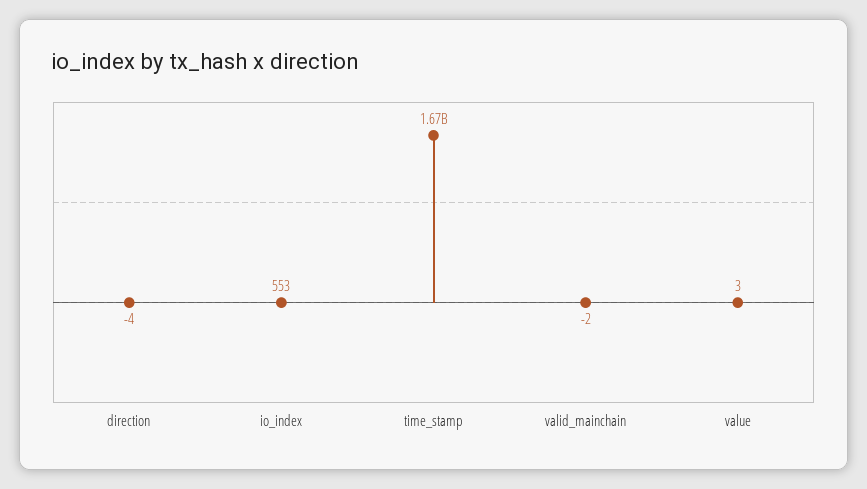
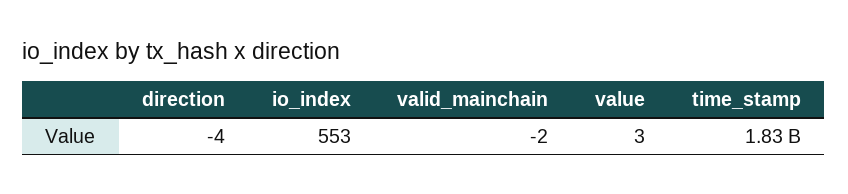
time_stamp: 1670000000 -> 1830000000

